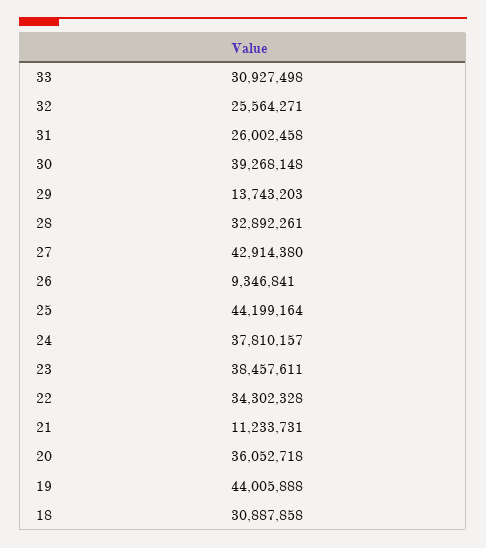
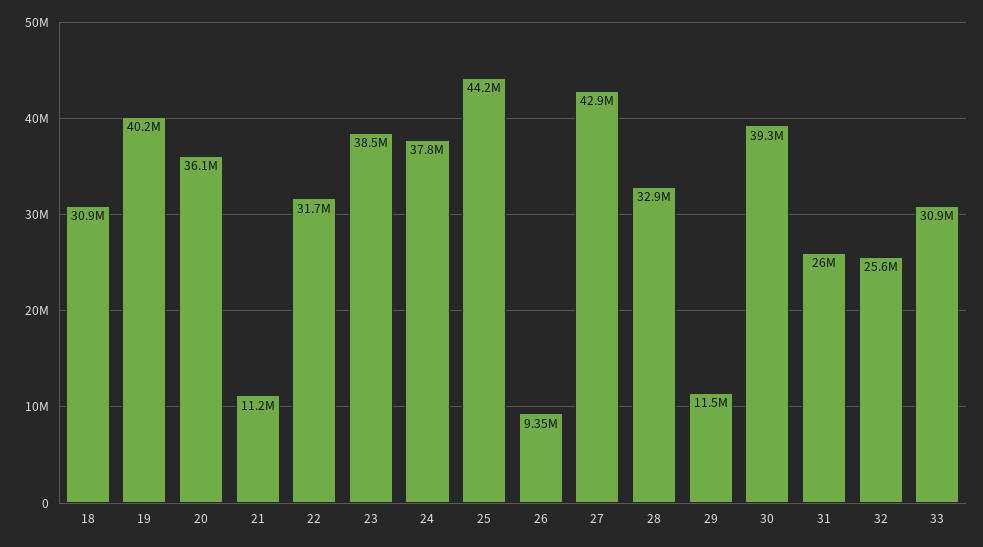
29: 13743203 -> 11500000
22: 34302328 -> 31700000
19: 44005888 -> 40200000

